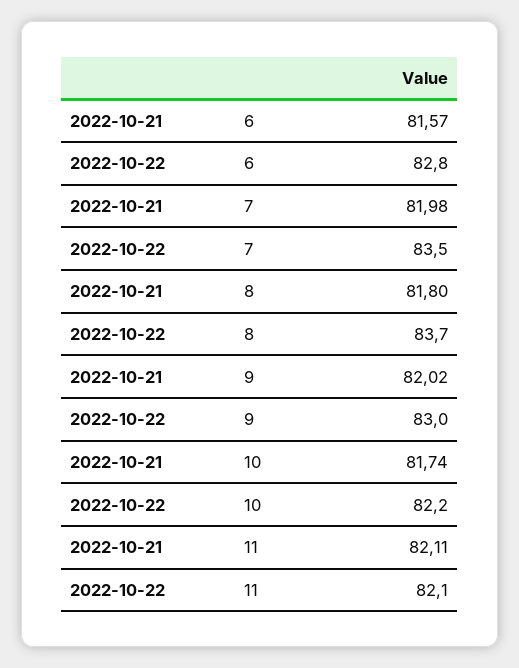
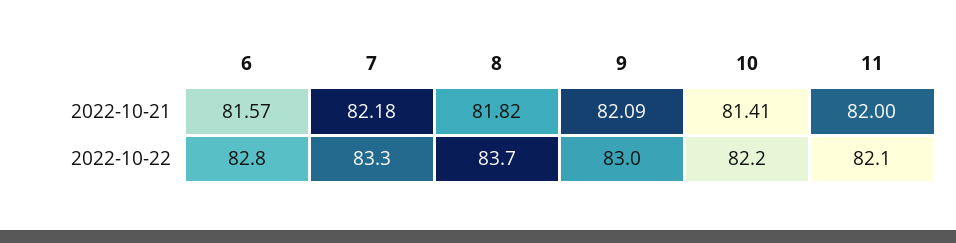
2022-10-21, 7: 81.98 -> 82.18
2022-10-22, 7: 83.5 -> 83.3
2022-10-21, 8: 81.8 -> 81.82
2022-10-21, 9: 82.02 -> 82.09
2022-10-21, 10: 81.74 -> 81.41
2022-10-21, 11: 82.11 -> 82

